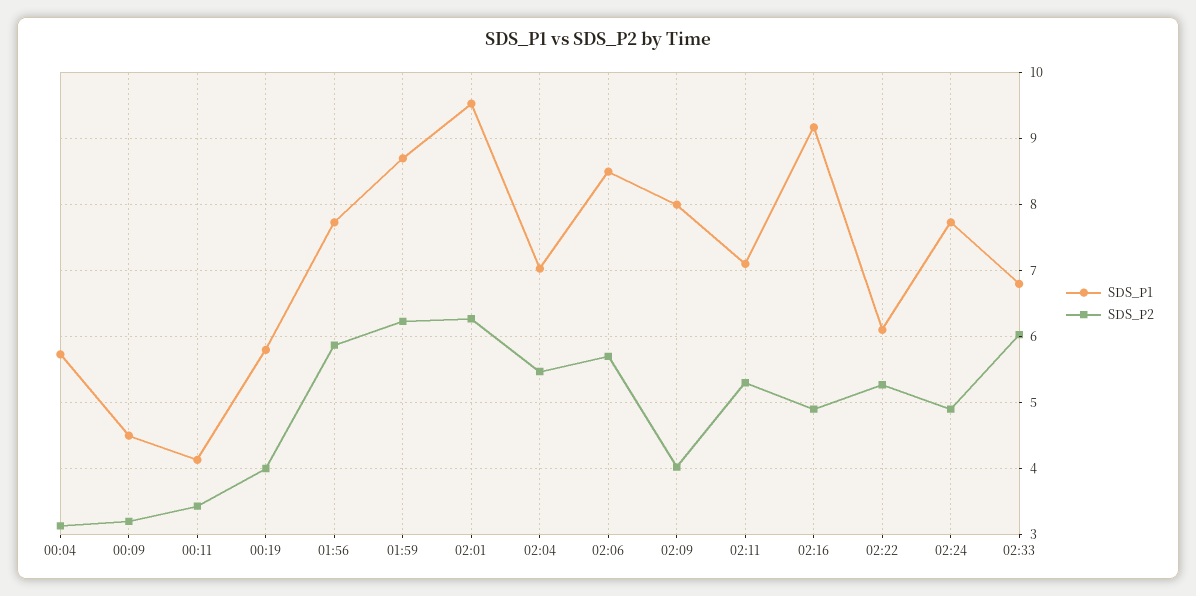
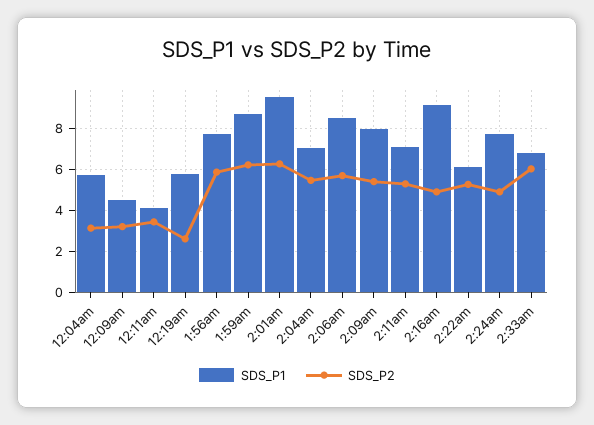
SDS_P2, 00:19: 4 -> 2.5
SDS_P2, 02:09: 4 -> 5.5

